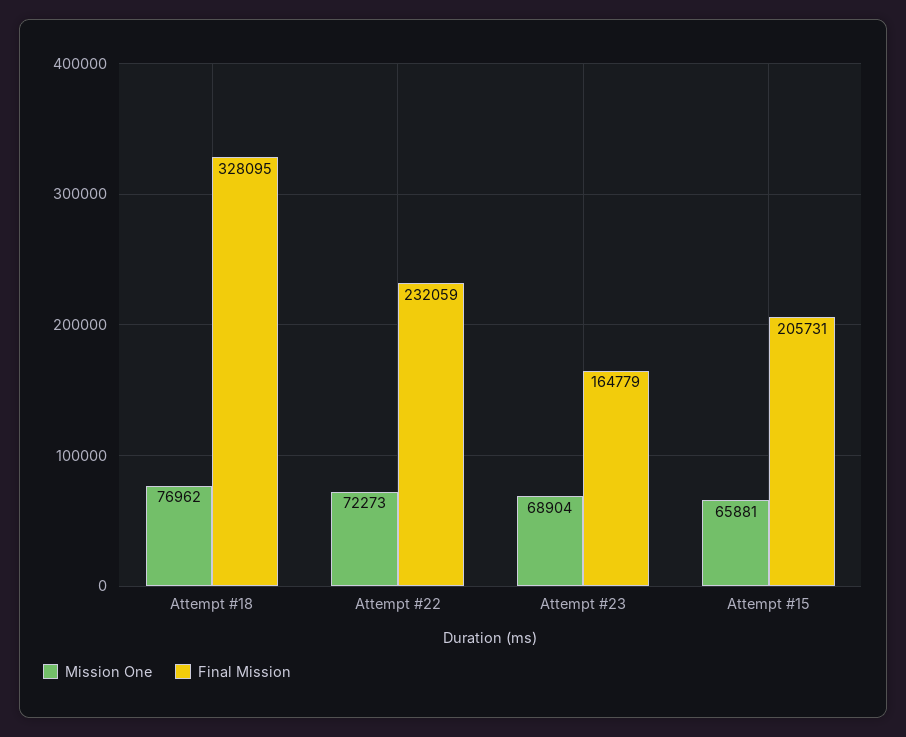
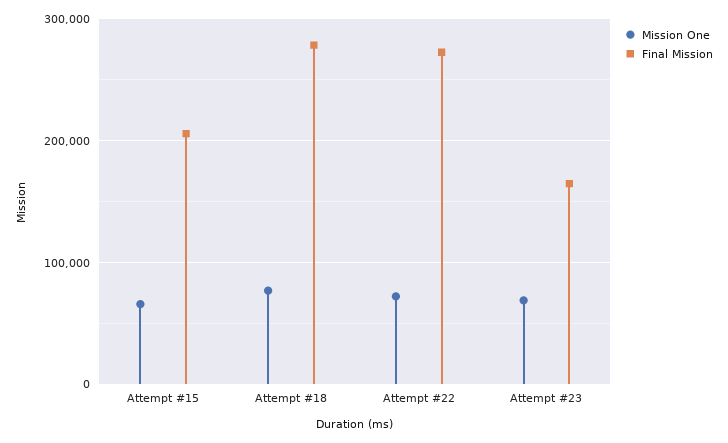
Final Mission, Attempt #18: 328095 -> 280000
Final Mission, Attempt #22: 232059 -> 270000

